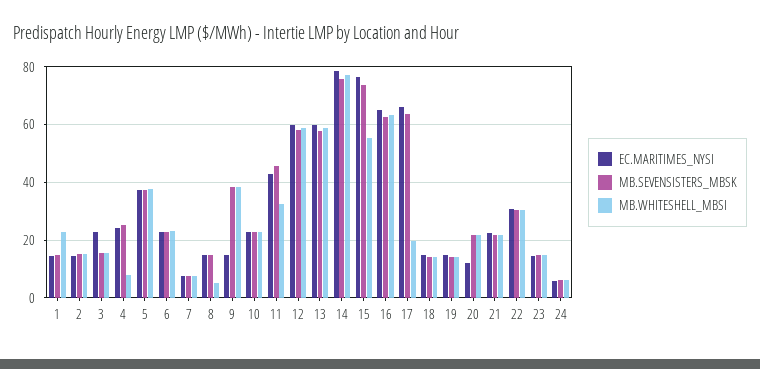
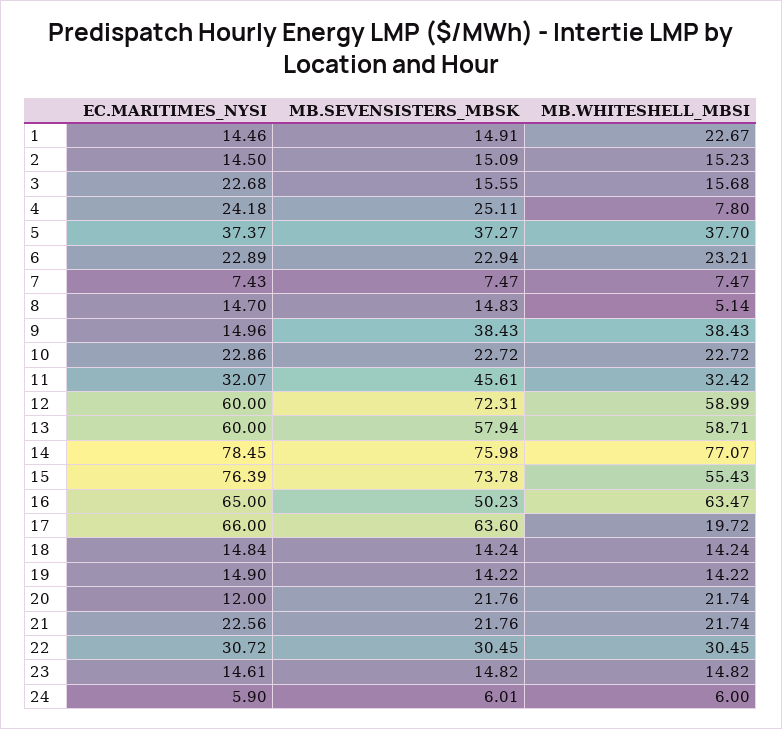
EC.MARITIMES_NYSI, 11: 42.5 -> 32.07
MB.SEVENSISTERS_MBSK, 12: 57.5 -> 72.31
MB.SEVENSISTERS_MBSK, 16: 62.5 -> 50.23

